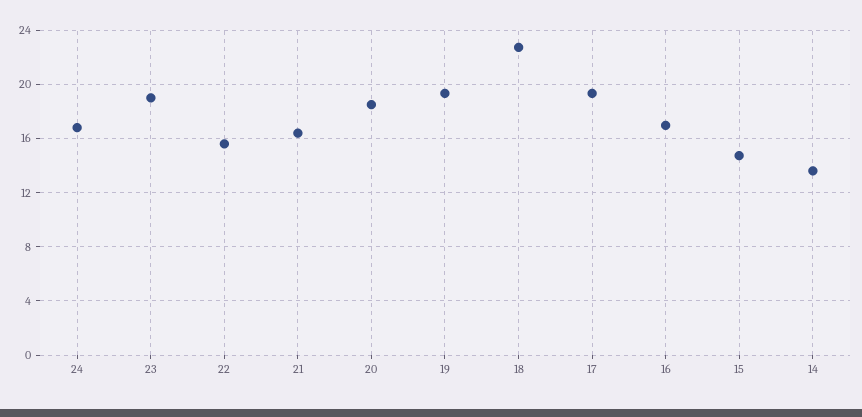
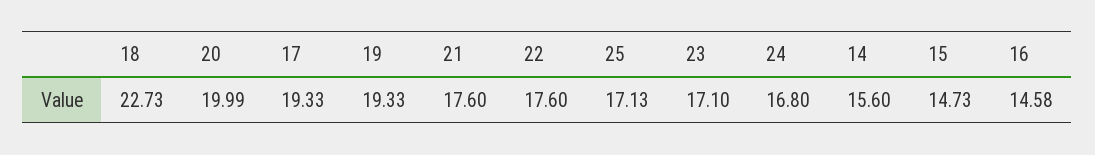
23: 19 -> 17.1
22: 15.5 -> 17.6
21: 16.5 -> 17.6
20: 18.5 -> 19.99
16: 17 -> 14.58
14: 13.5 -> 15.6
25: none -> 17.13

